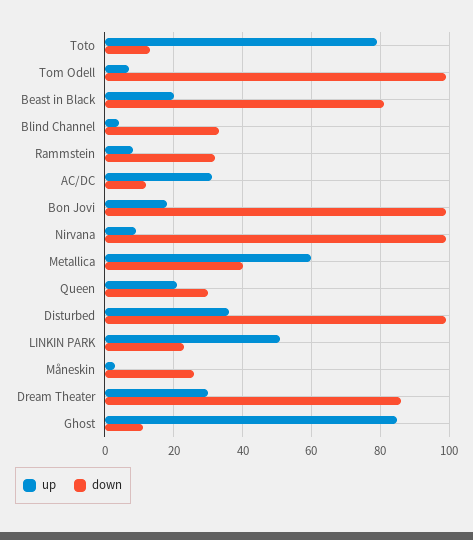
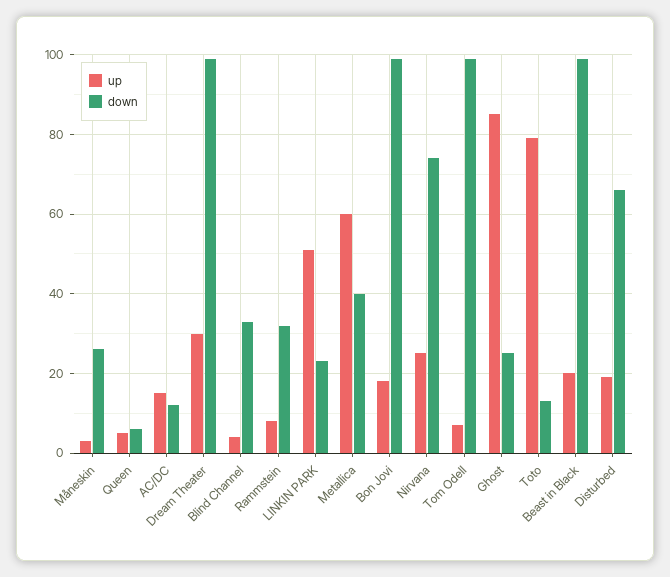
down, Beast in Black: 80 -> 100
up, AC/DC: 30 -> 15
up, Nirvana: 10 -> 25
down, Nirvana: 100 -> 75
up, Queen: 20 -> 5
down, Queen: 30 -> 5
up, Disturbed: 35 -> 20
down, Disturbed: 100 -> 65
down, Dream Theater: 85 -> 100
down, Ghost: 10 -> 25

